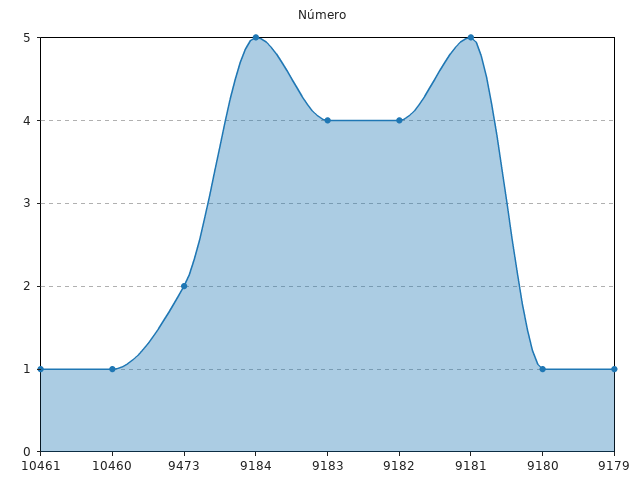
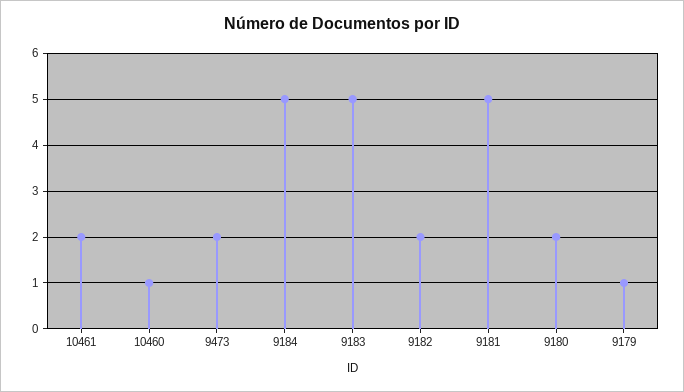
10461: 1 -> 2
9183: 4 -> 5
9182: 4 -> 2
9180: 1 -> 2

